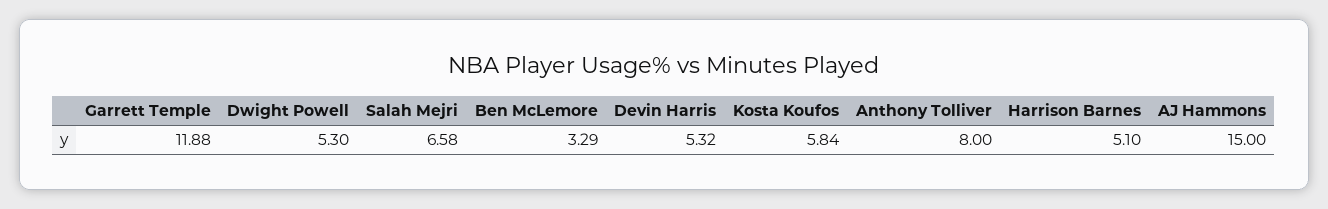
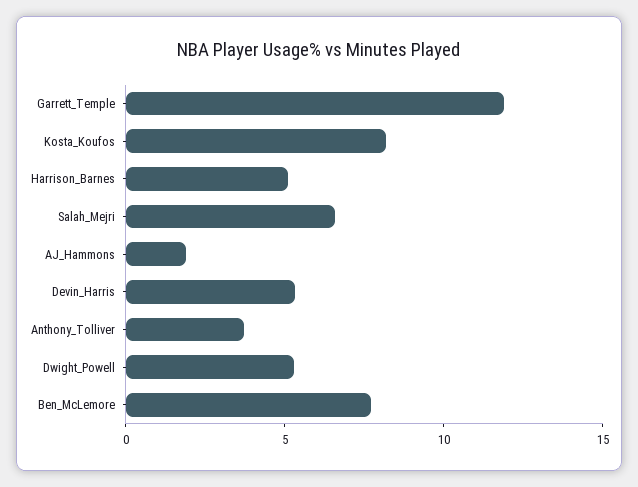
Ben McLemore: 3.29 -> 8
Kosta Koufos: 5.84 -> 8
Anthony Tolliver: 8 -> 4
AJ Hammons: 15 -> 2

